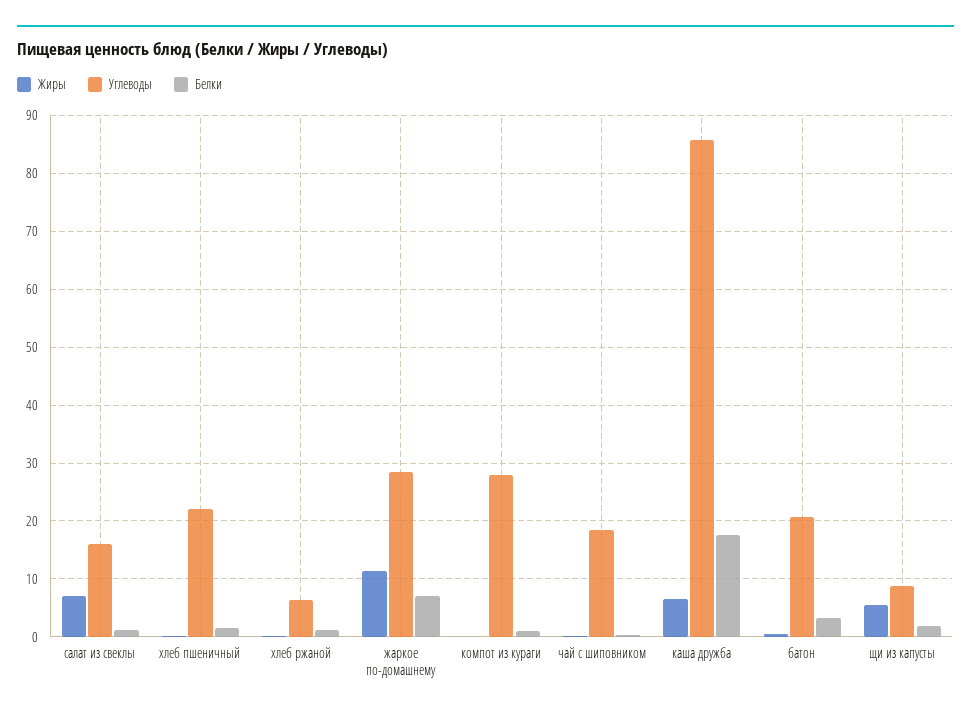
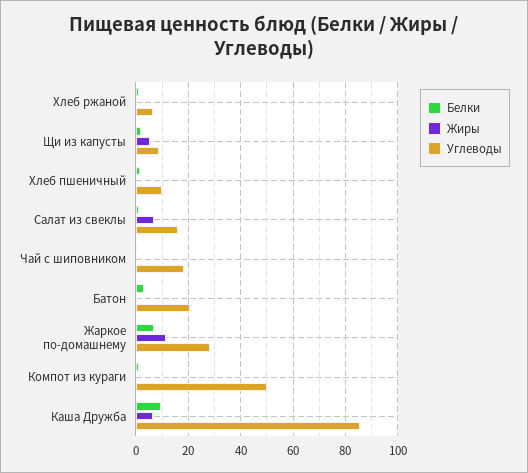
Углеводы, хлеб пшеничный: 22 -> 10
Углеводы, компот из кураги: 28 -> 50
Белки, каша дружба: 18 -> 10

